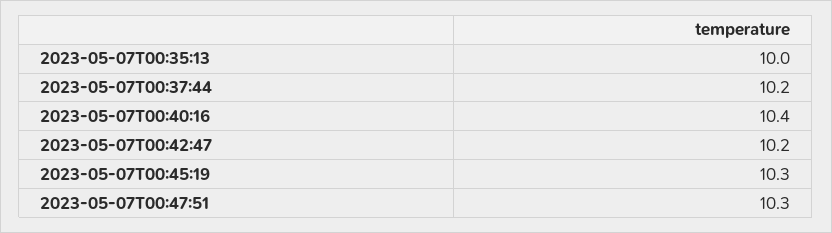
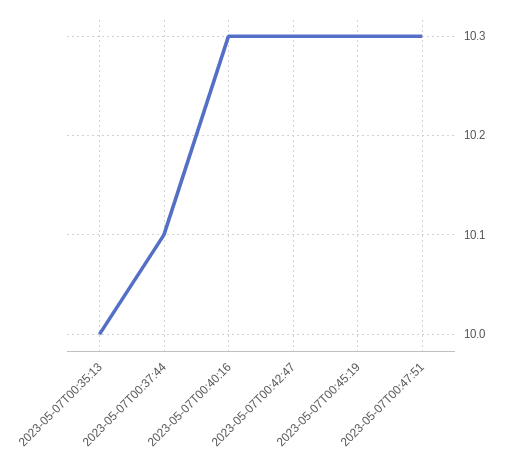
2023-05-07T00:37:44: 10.2 -> 10.1
2023-05-07T00:40:16: 10.4 -> 10.3
2023-05-07T00:42:47: 10.2 -> 10.3

